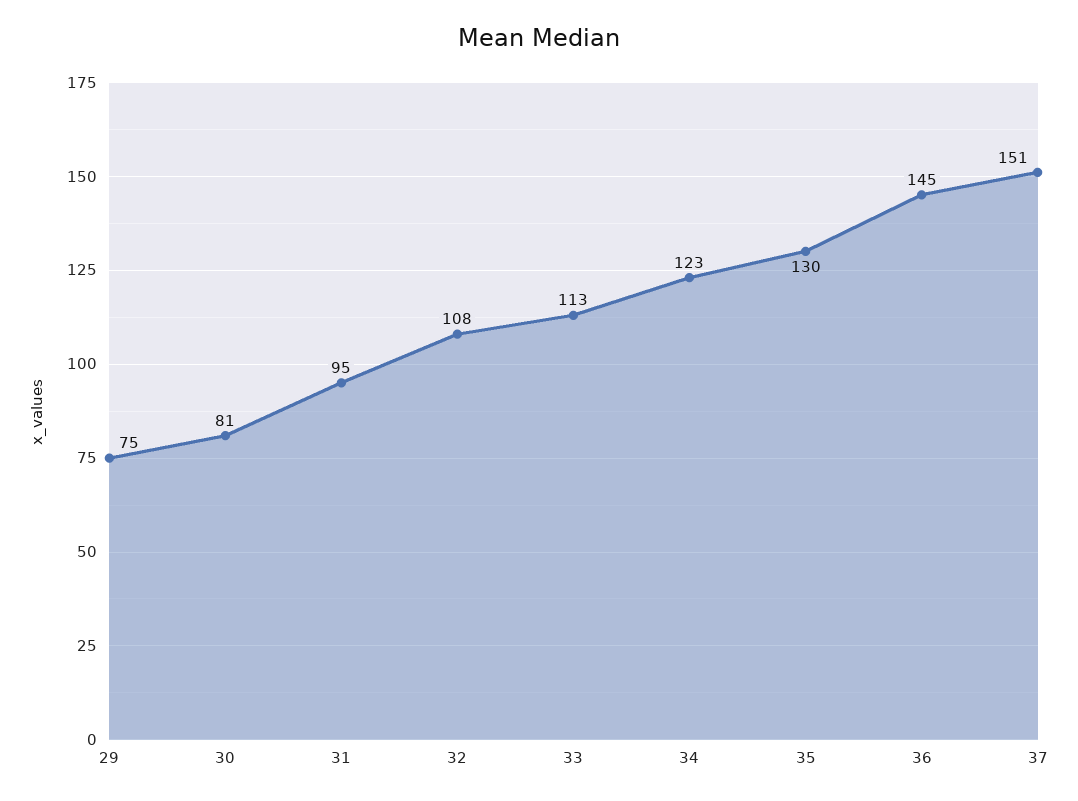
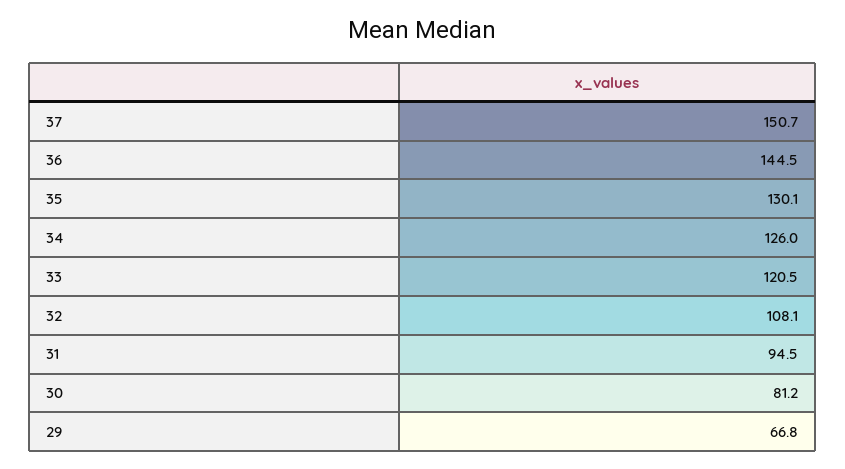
29: 75 -> 66.8
33: 113 -> 120.5
34: 123 -> 126

